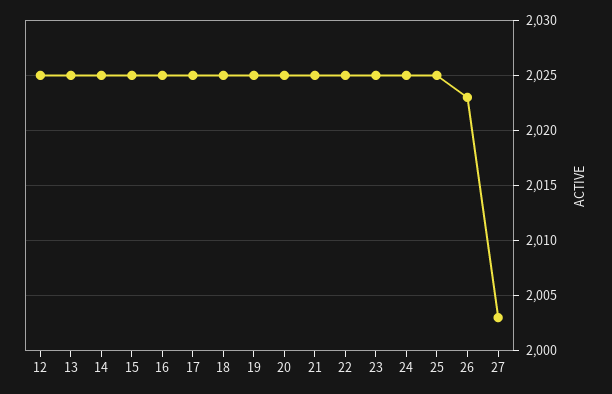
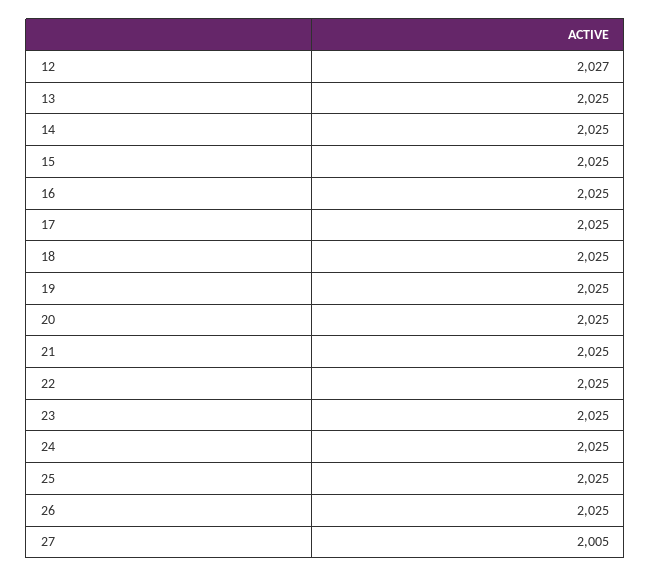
12: 2025 -> 2027
26: 2023 -> 2025
27: 2003 -> 2005

